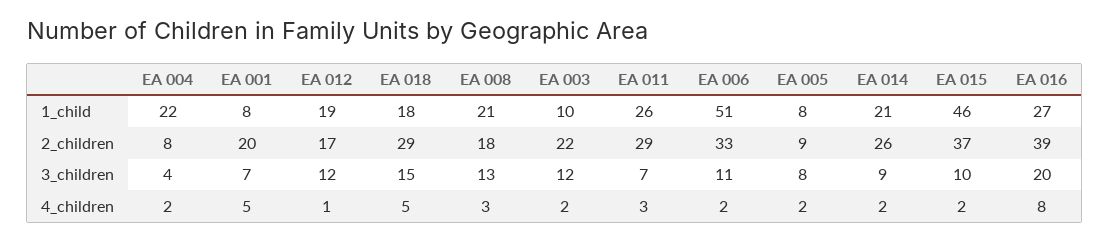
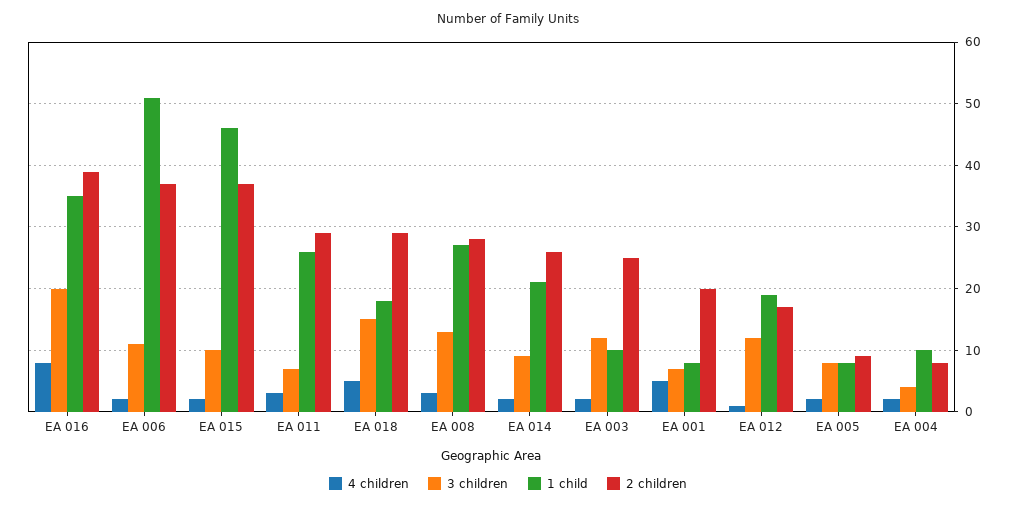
1_child, EA 004: 22 -> 10
1_child, EA 008: 21 -> 27
1_child, EA 016: 27 -> 35
2_children, EA 008: 18 -> 28
2_children, EA 003: 22 -> 25
2_children, EA 006: 33 -> 37

